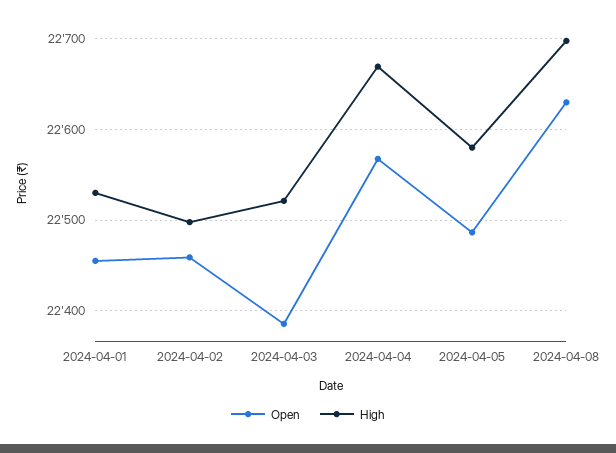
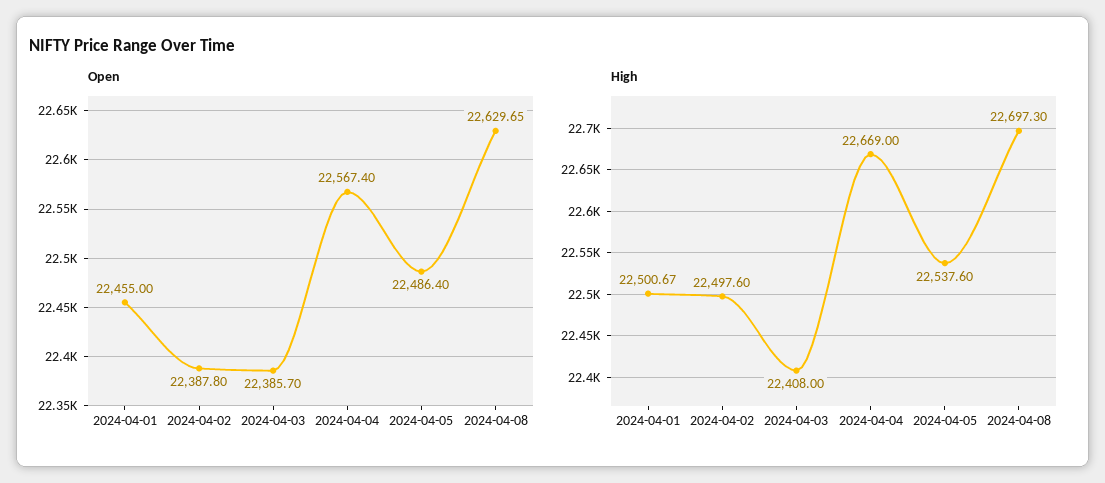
High, 2024-04-01: 22530 -> 22500.67
Open, 2024-04-02: 22460 -> 22387.8
High, 2024-04-03: 22520 -> 22408
High, 2024-04-05: 22580 -> 22537.6

